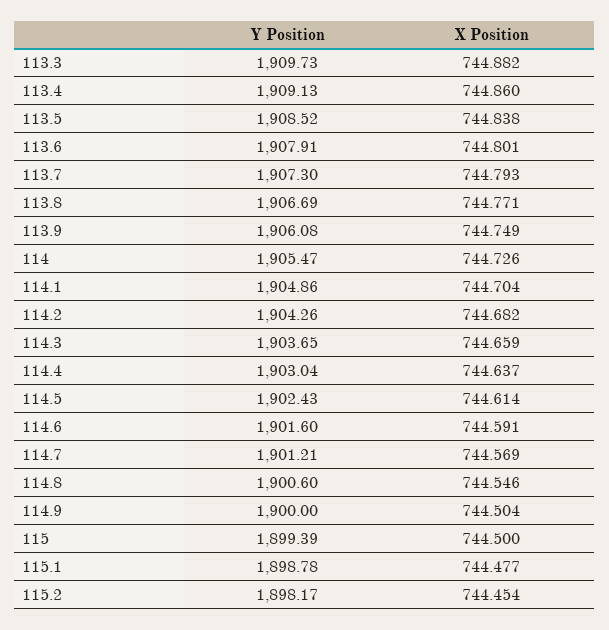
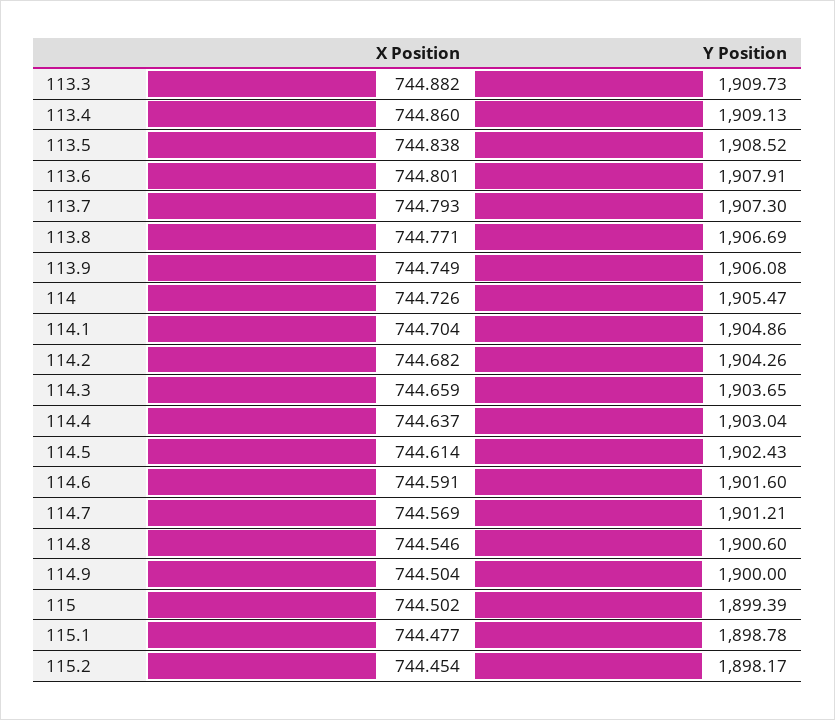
X Position, 115: 744.5 -> 744.502

